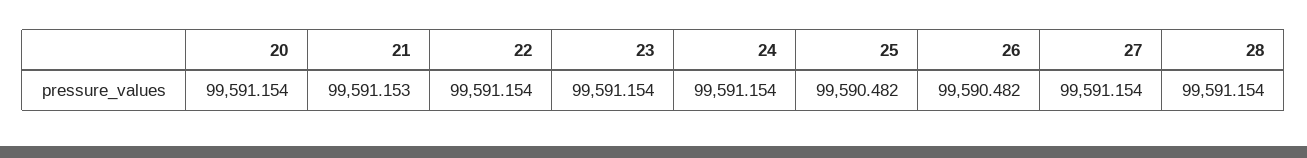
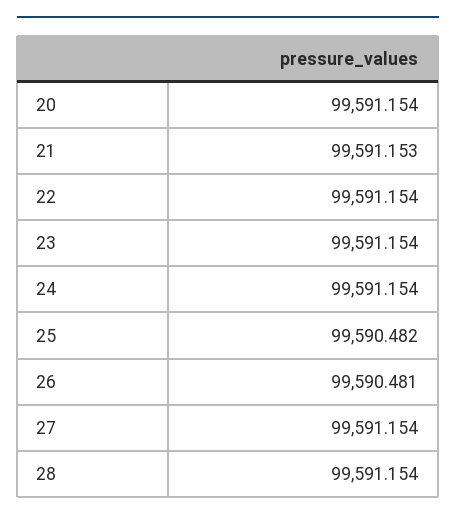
26: 99590.482 -> 99590.481

